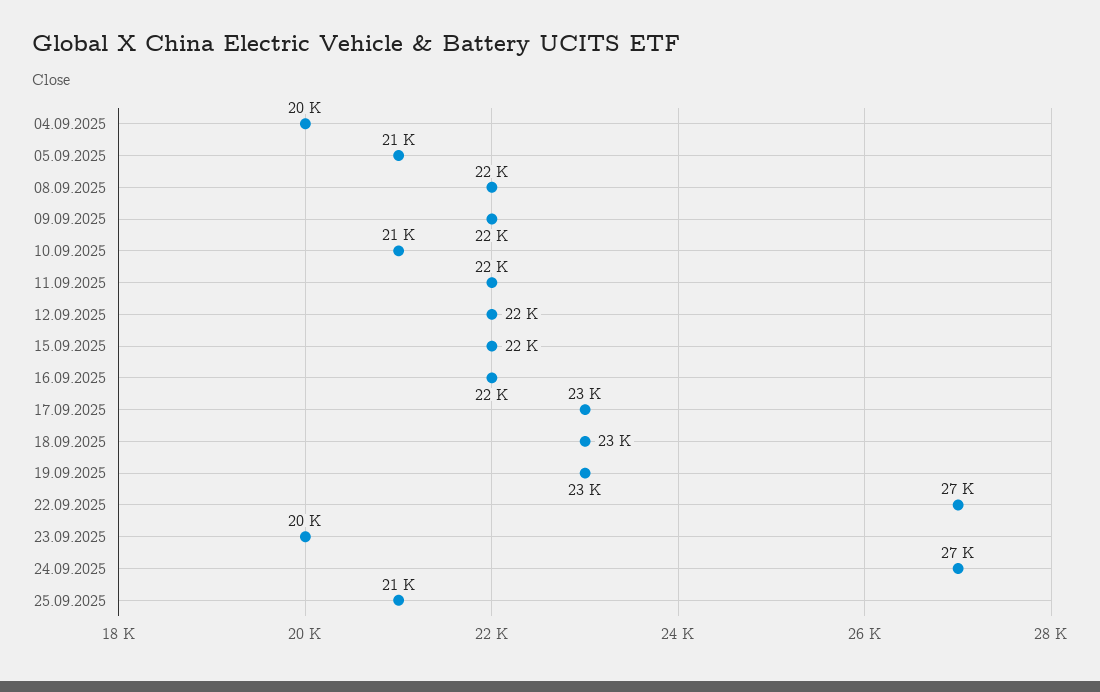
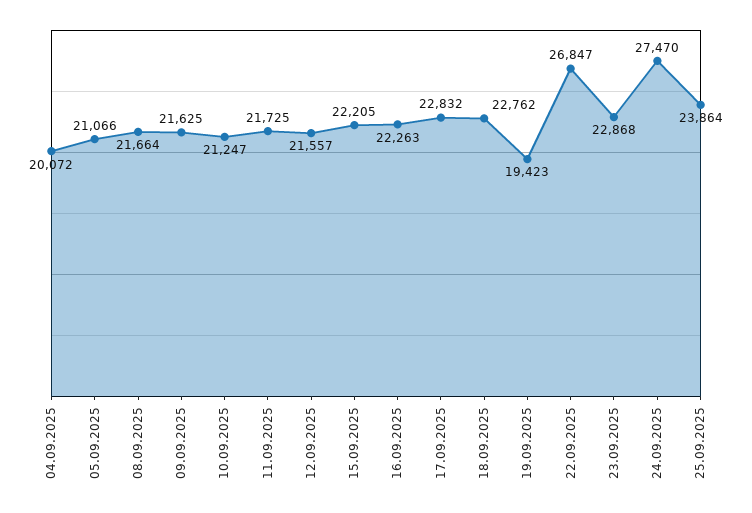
19.09.2025: 23000 -> 19423
23.09.2025: 20000 -> 22868
25.09.2025: 21000 -> 23864

